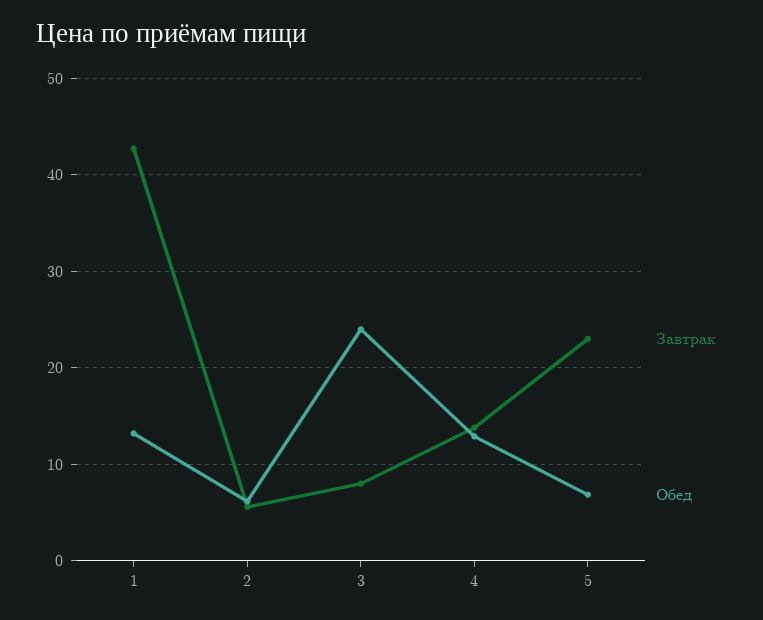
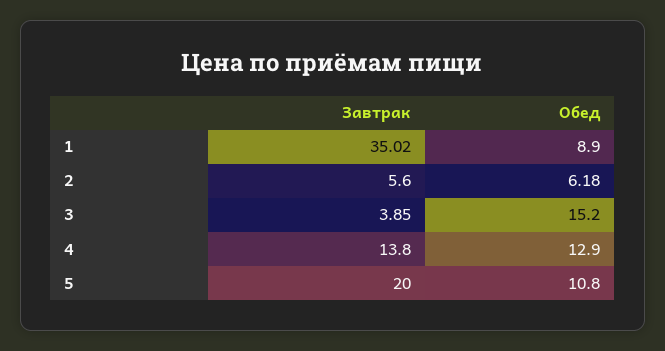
Завтрак, 1: 43 -> 35.02
Обед, 1: 13 -> 8.9
Завтрак, 3: 8 -> 3.85
Обед, 3: 24 -> 15.2
Завтрак, 5: 23 -> 20
Обед, 5: 7 -> 10.8

